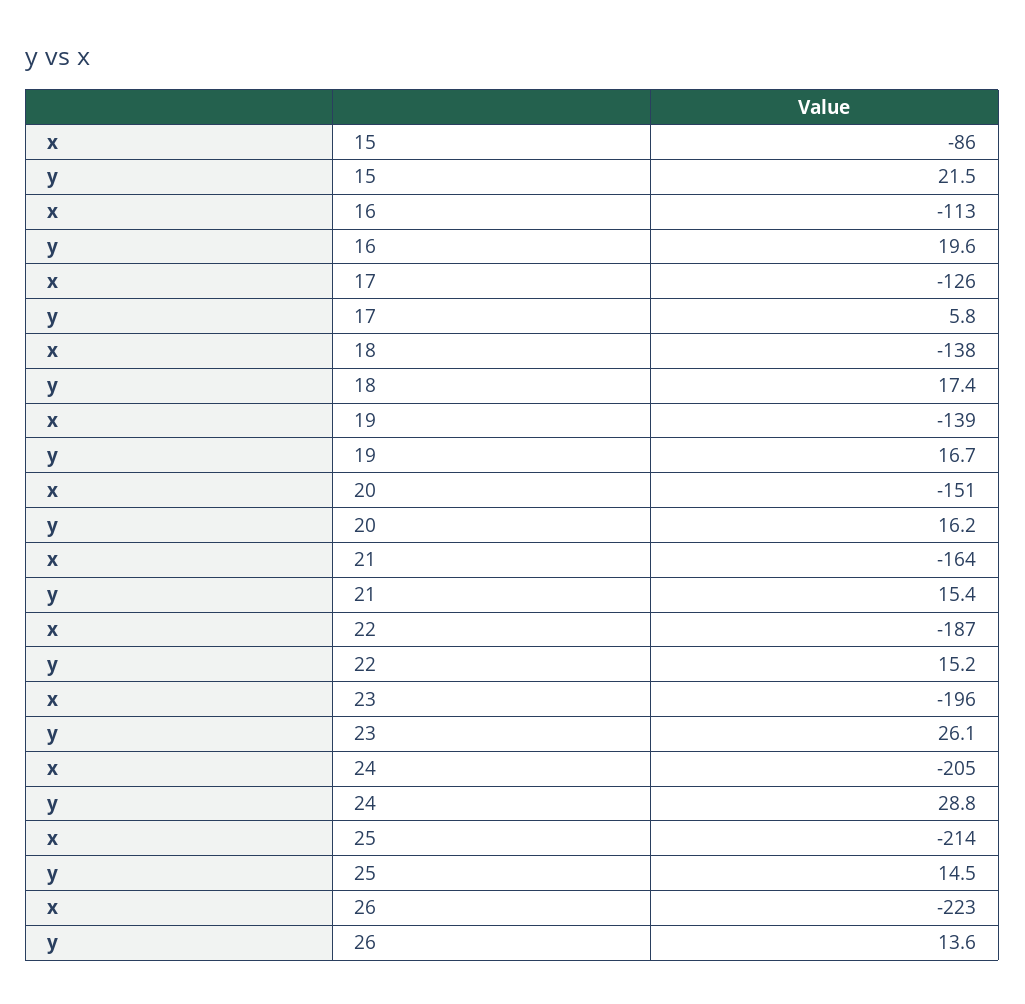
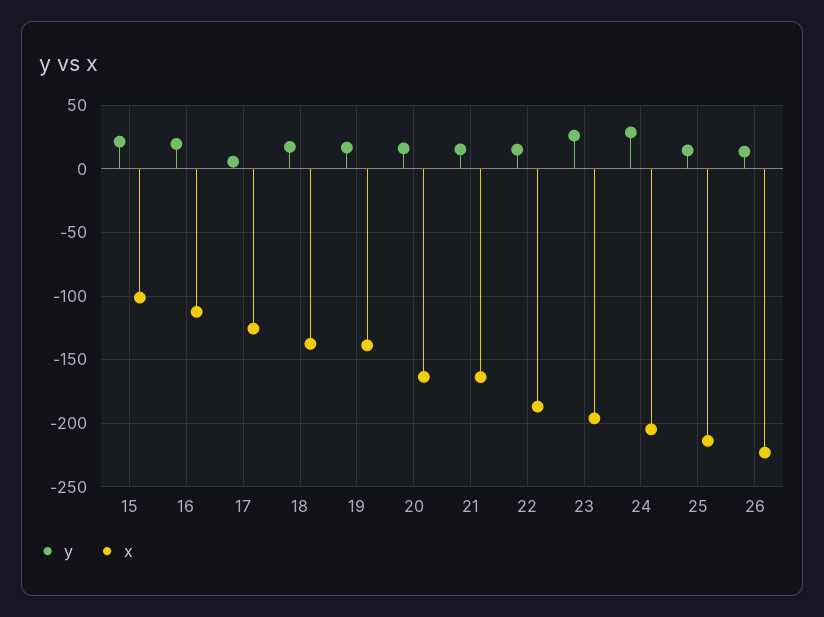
x, 15: -86 -> -100
x, 20: -151 -> -165

